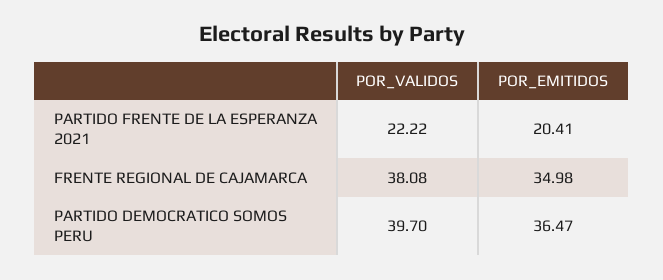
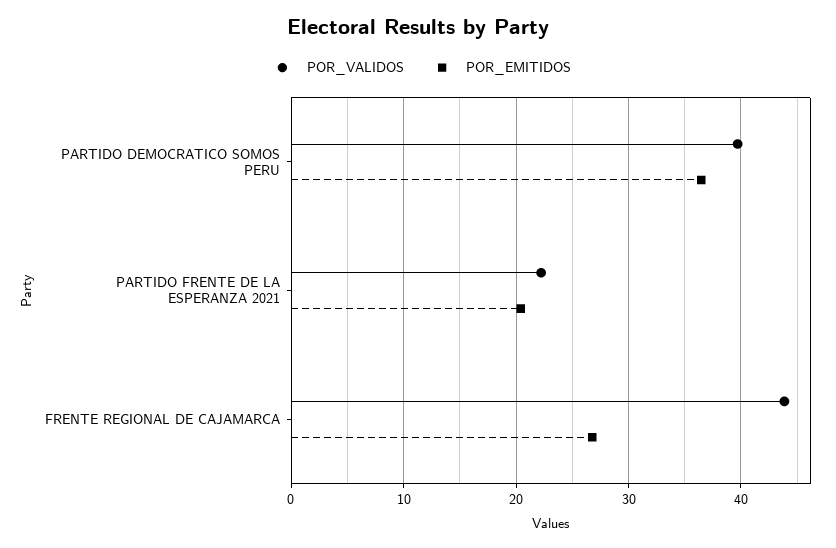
POR_VALIDOS, FRENTE REGIONAL DE CAJAMARCA: 38.08 -> 44
POR_EMITIDOS, FRENTE REGIONAL DE CAJAMARCA: 34.98 -> 27

